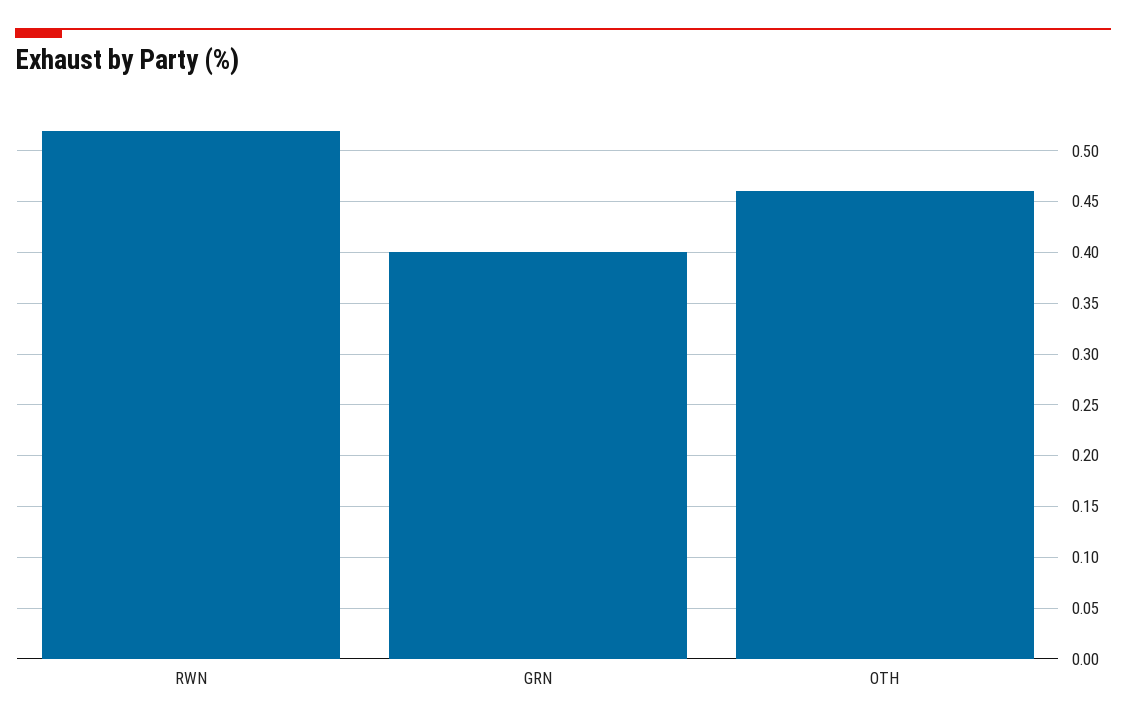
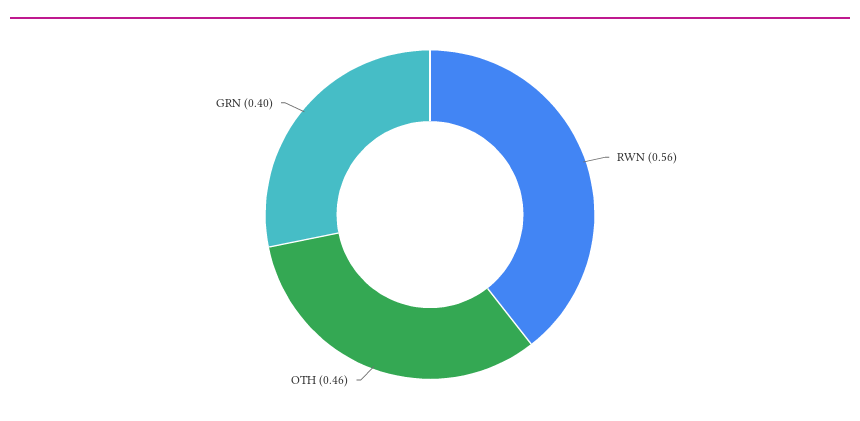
RWN: 0.52 -> 0.56

